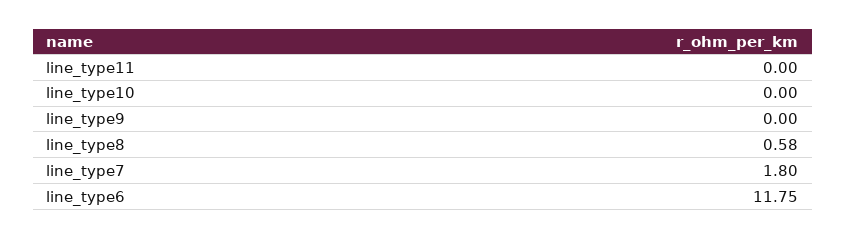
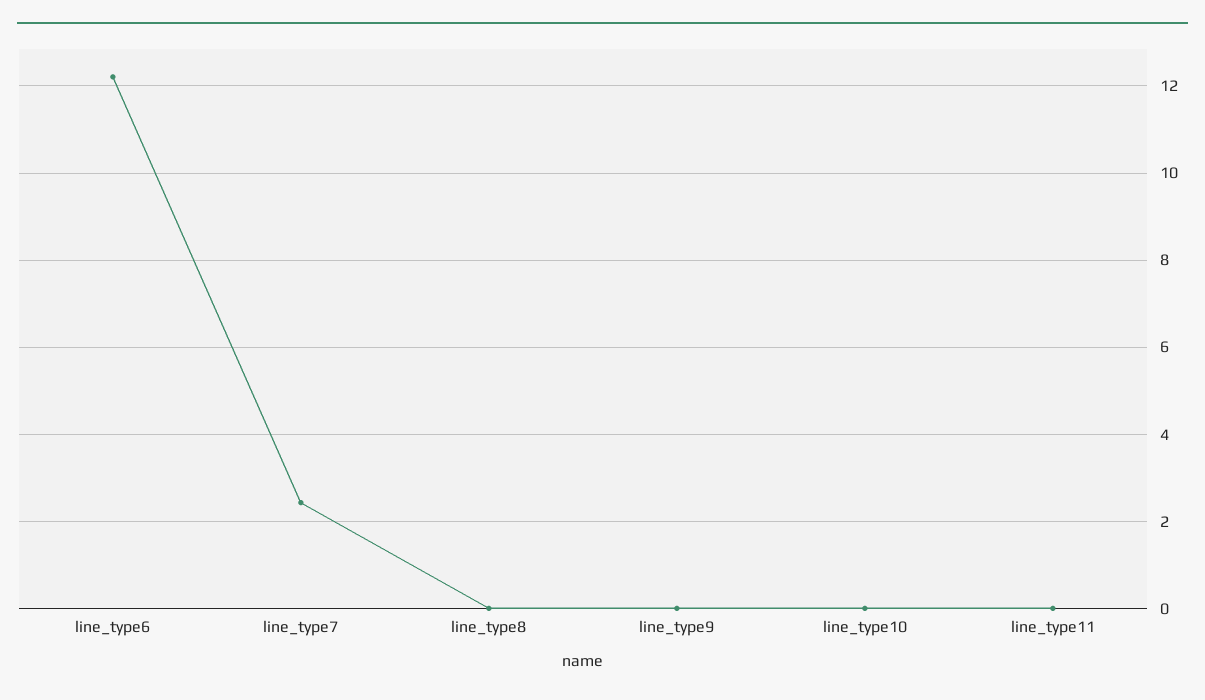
line_type8: 0.58 -> 0
line_type7: 1.8 -> 2.4
line_type6: 11.75 -> 12.2

